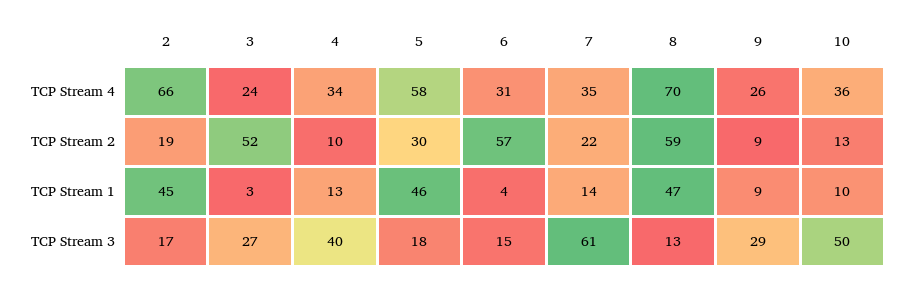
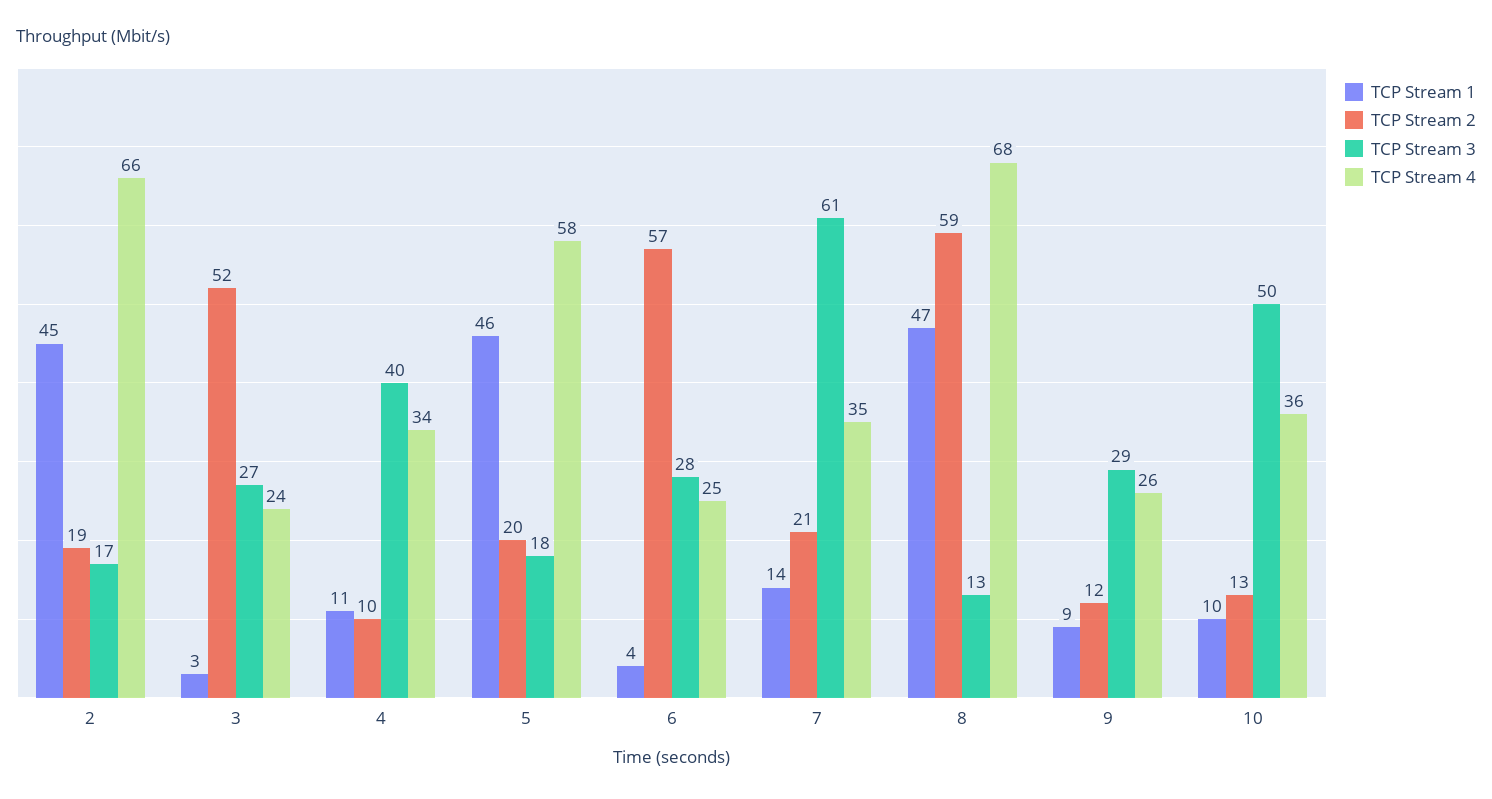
TCP Stream 4, 6: 31 -> 25
TCP Stream 4, 8: 70 -> 68
TCP Stream 2, 5: 30 -> 20
TCP Stream 2, 7: 22 -> 21
TCP Stream 2, 9: 9 -> 12
TCP Stream 1, 4: 13 -> 11
TCP Stream 3, 6: 15 -> 28

